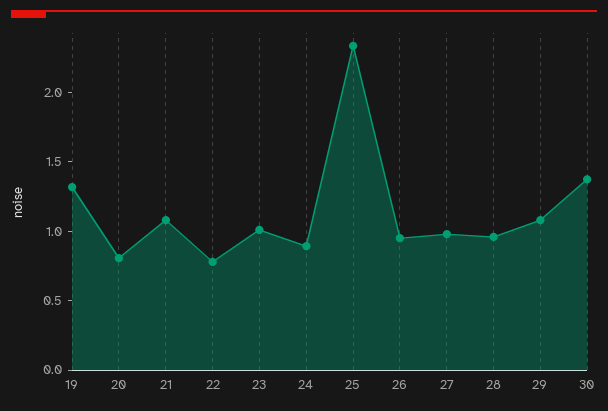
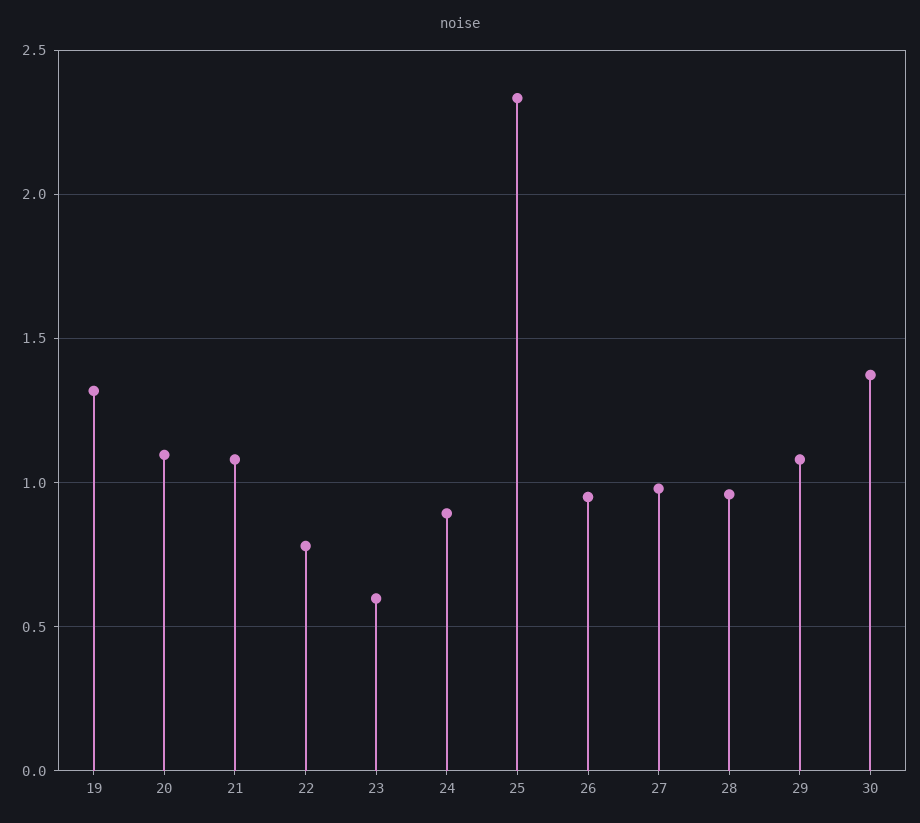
20: 0.8 -> 1.1
23: 1 -> 0.6

